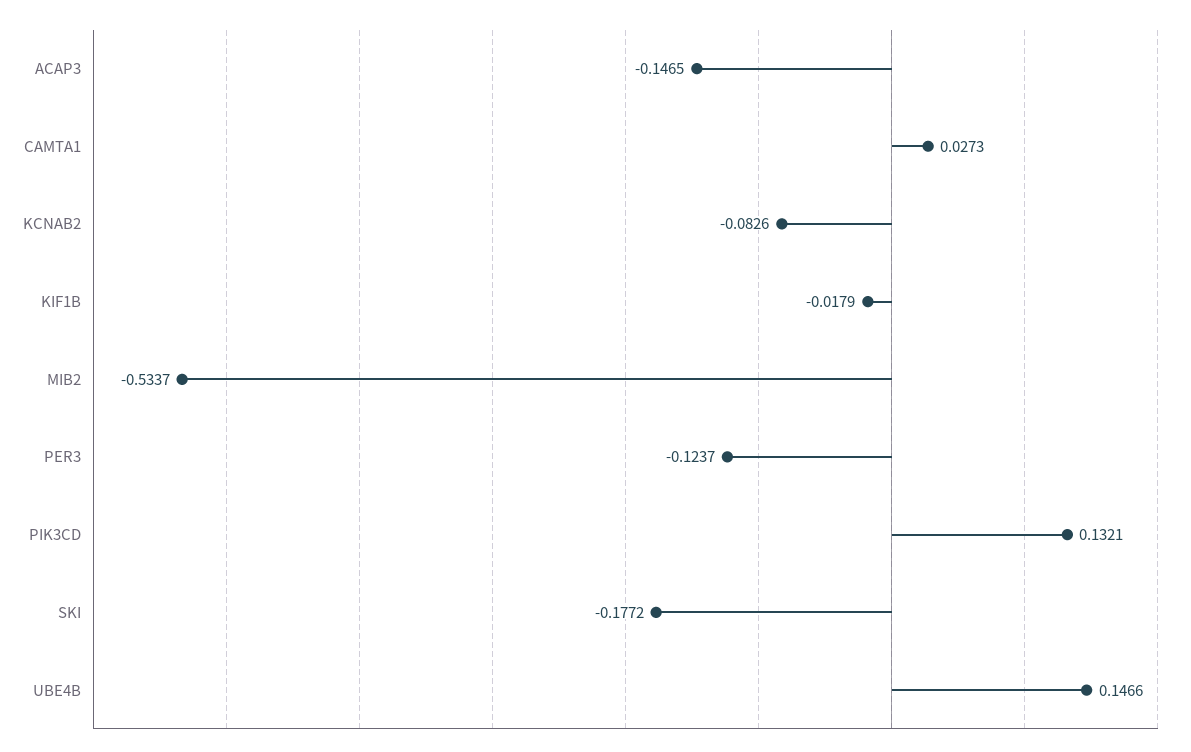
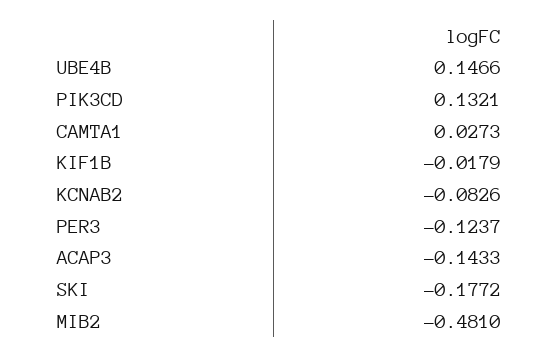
ACAP3: -0.1465 -> -0.1433
MIB2: -0.5337 -> -0.481

